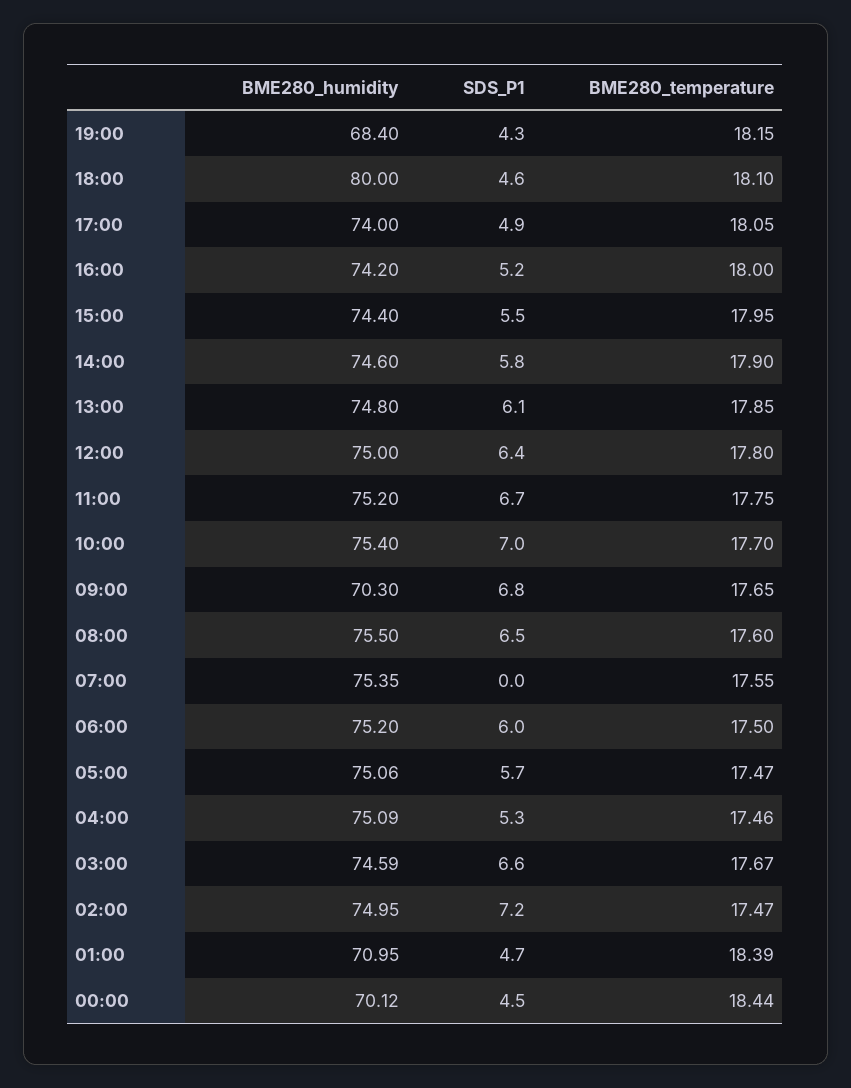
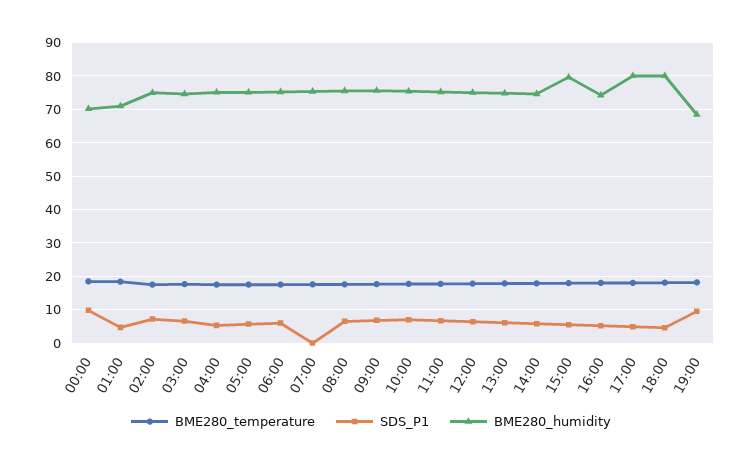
SDS_P1, 19:00: 4.3 -> 10
BME280_humidity, 17:00: 74 -> 80
BME280_humidity, 15:00: 74.4 -> 80
BME280_humidity, 09:00: 70.3 -> 76
SDS_P1, 00:00: 4.5 -> 10

